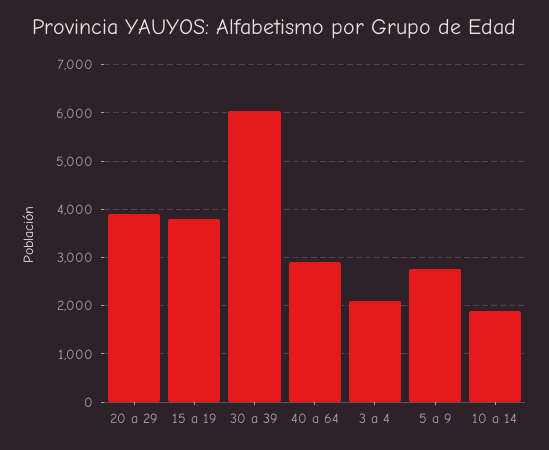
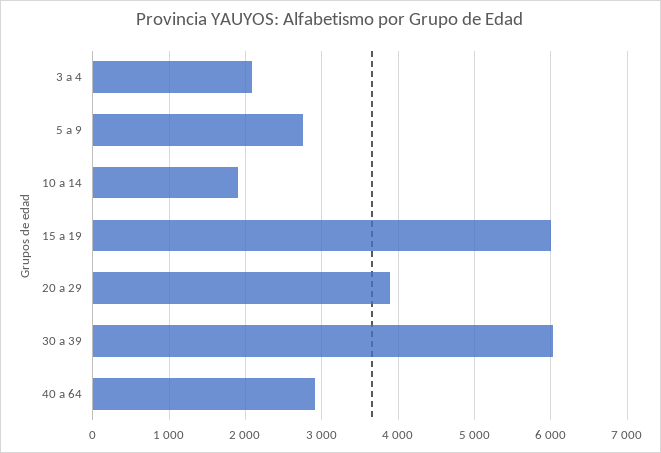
15 a 19: 3800 -> 6000

